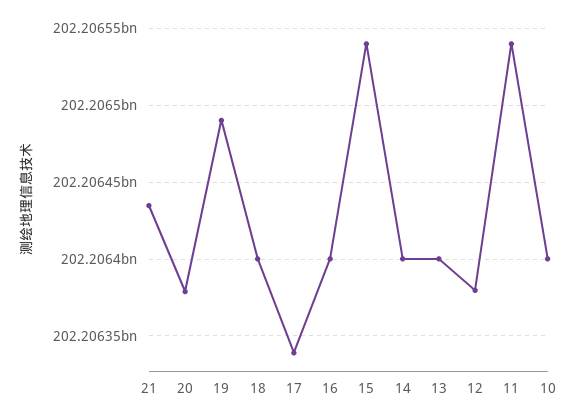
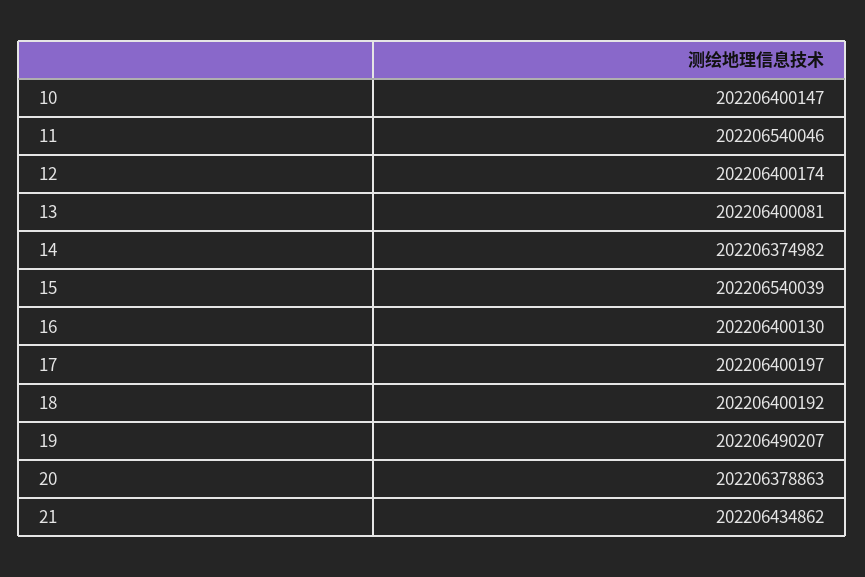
17: 202206340000 -> 202206400197
14: 202206400000 -> 202206374982
12: 202206380000 -> 202206400174

